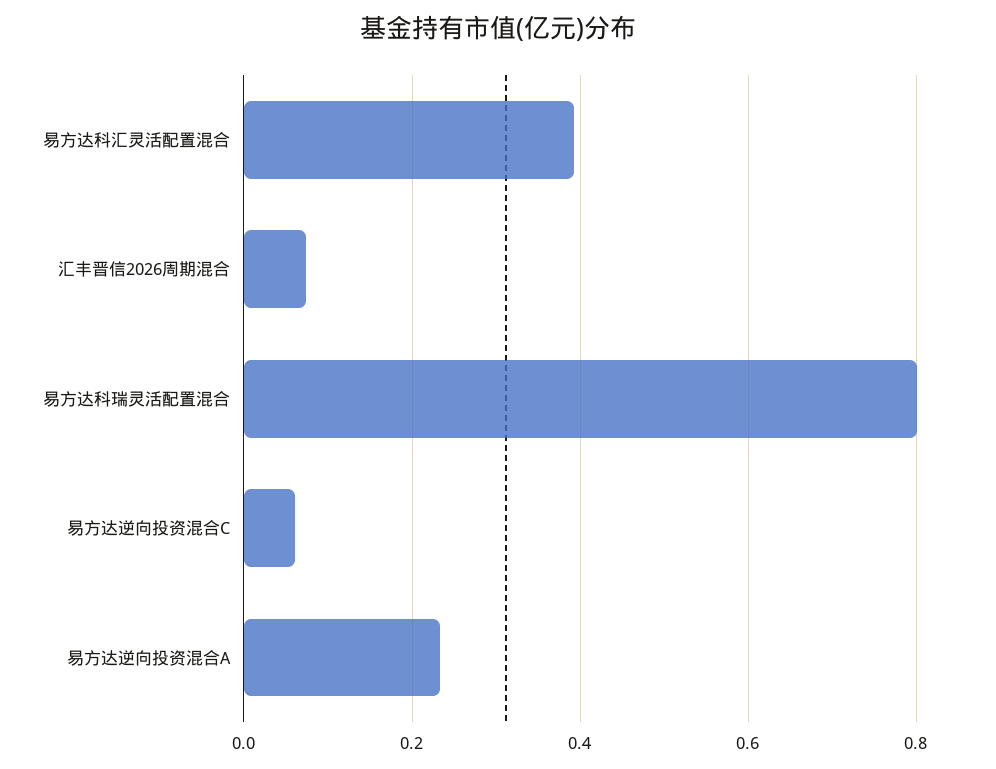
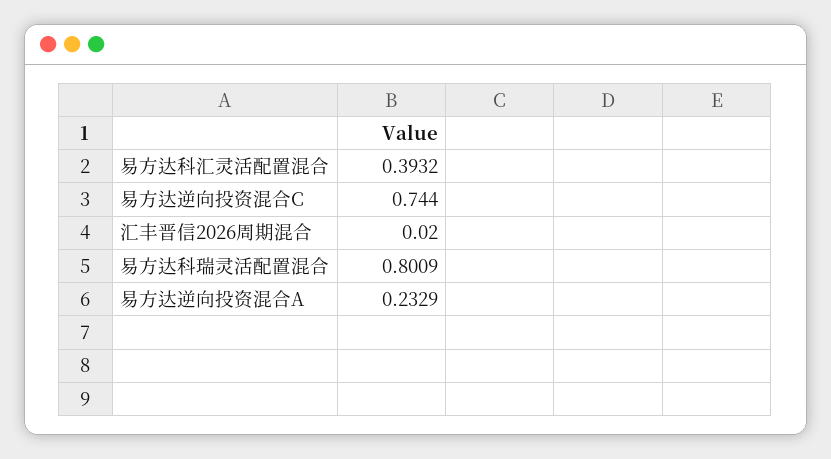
汇丰晋信2026周期混合: 0.08 -> 0.02
易方达逆向投资混合C: 0.06 -> 0.744

